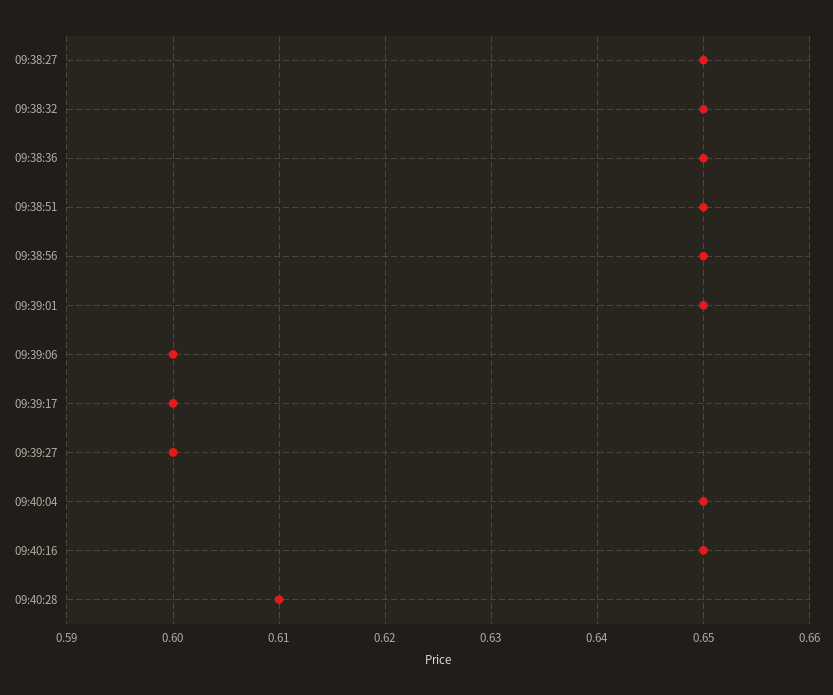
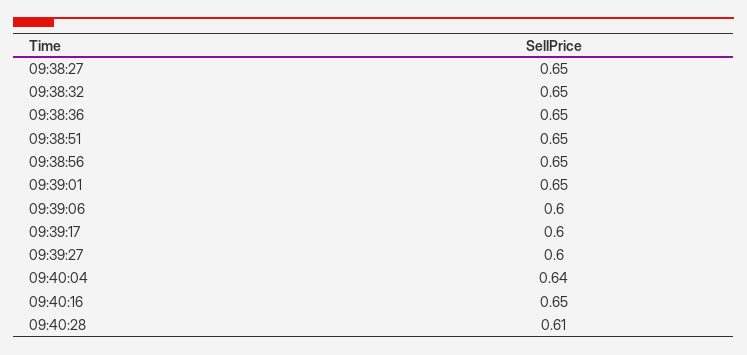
09:40:04: 0.65 -> 0.64

